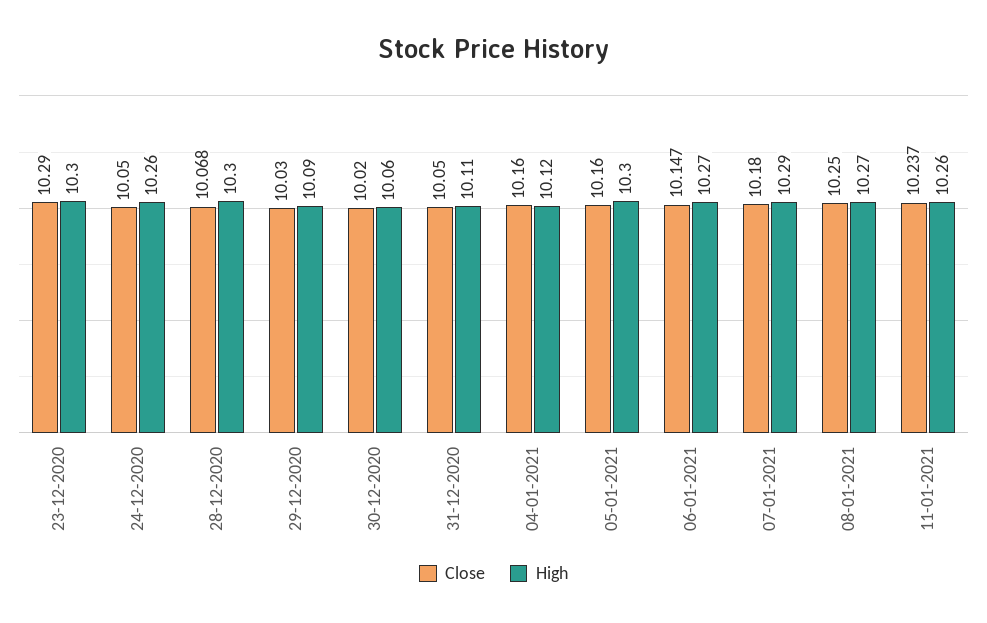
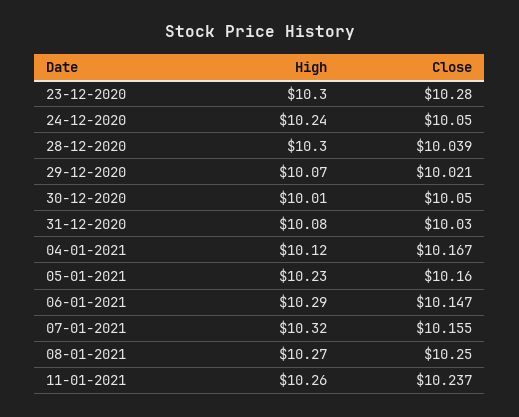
Close, 23-12-2020: 10.29 -> 10.28
High, 24-12-2020: 10.26 -> 10.24
Close, 28-12-2020: 10.068 -> 10.039
Close, 29-12-2020: 10.03 -> 10.021
High, 29-12-2020: 10.09 -> 10.07
Close, 30-12-2020: 10.02 -> 10.05
High, 30-12-2020: 10.06 -> 10.01
Close, 31-12-2020: 10.05 -> 10.03
High, 31-12-2020: 10.11 -> 10.08
Close, 04-01-2021: 10.16 -> 10.167
High, 05-01-2021: 10.3 -> 10.23
High, 06-01-2021: 10.27 -> 10.29
Close, 07-01-2021: 10.18 -> 10.155
High, 07-01-2021: 10.29 -> 10.32

